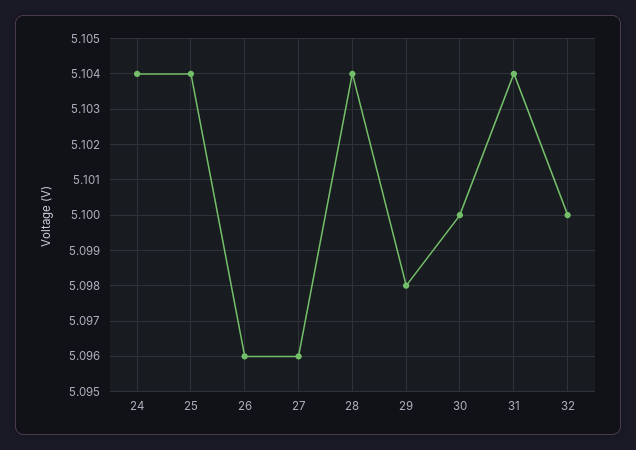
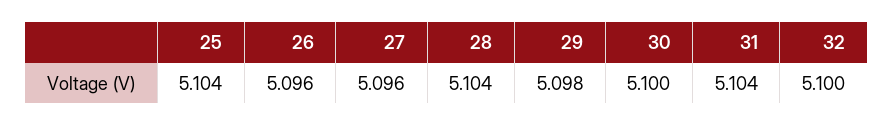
24: 5.104 -> none

